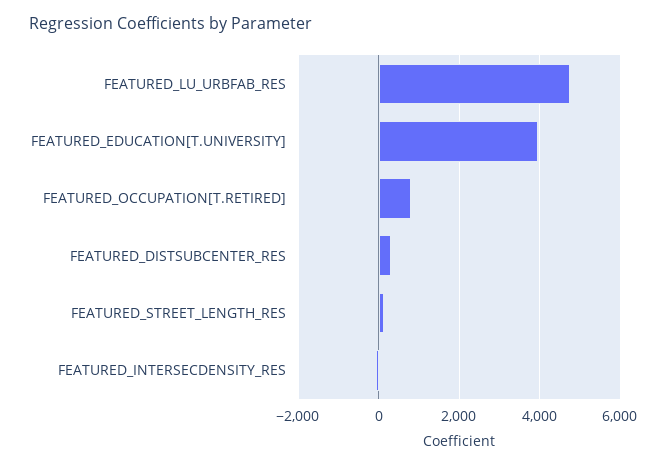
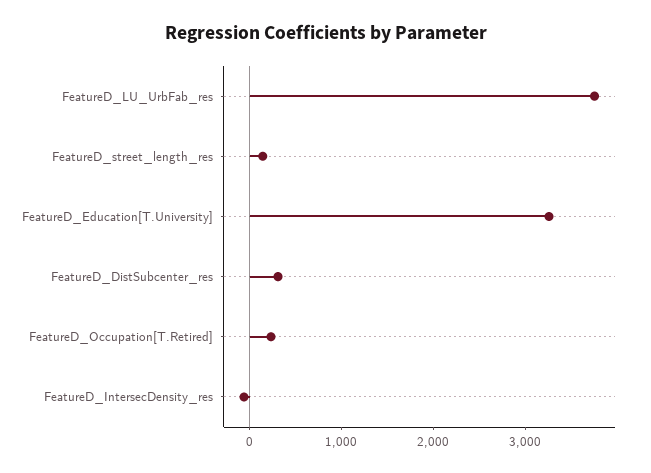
FEATURED_LU_URBFAB_RES: 4800 -> 3800
FEATURED_EDUCATION[T.UNIVERSITY]: 4000 -> 3200
FEATURED_OCCUPATION[T.RETIRED]: 800 -> 200

